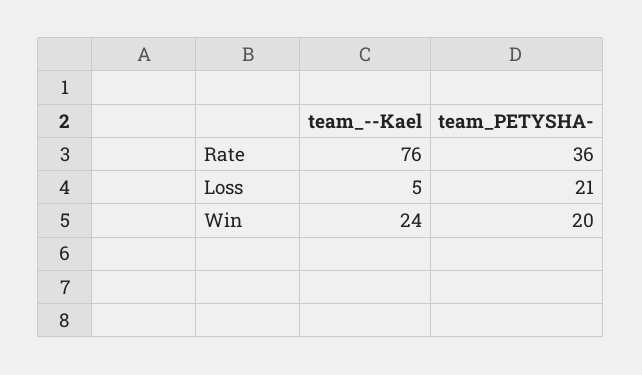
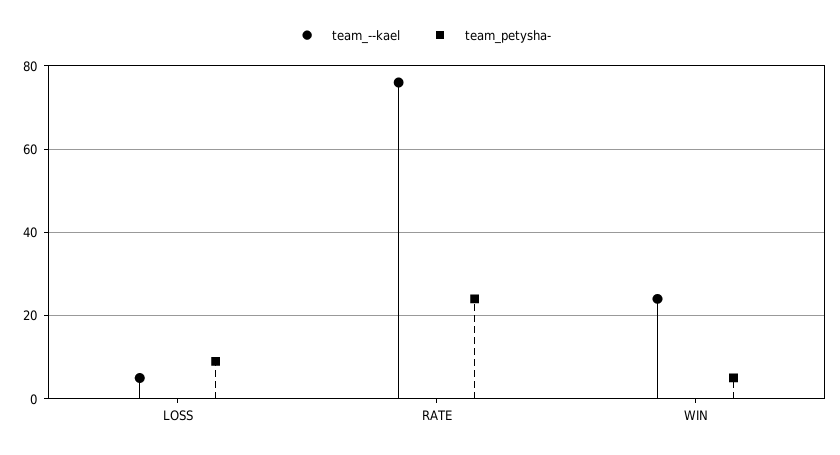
team_PETYSHA-, Rate: 36 -> 25
team_PETYSHA-, Loss: 21 -> 10
team_PETYSHA-, Win: 20 -> 5

